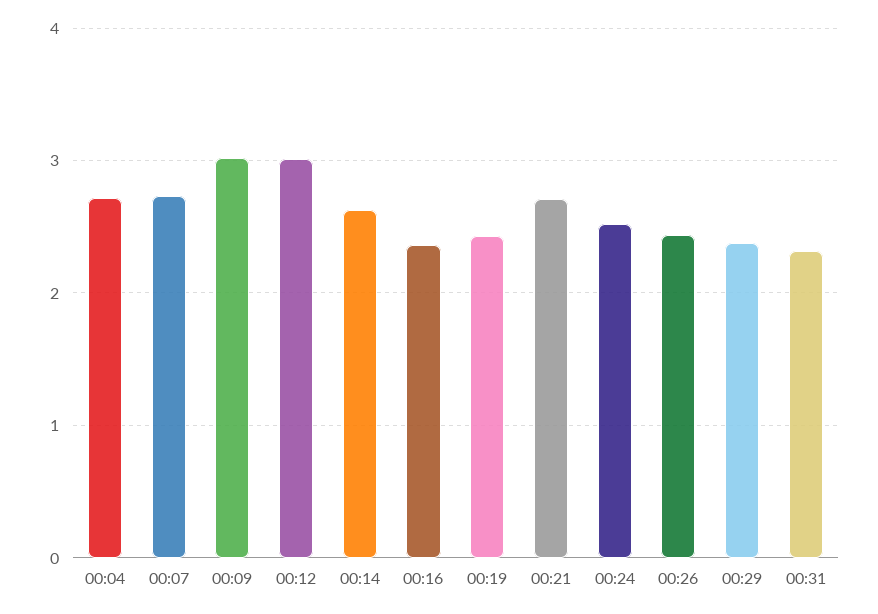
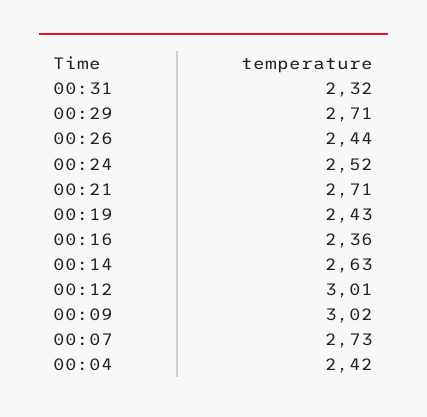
00:04: 2.7 -> 2.42
00:29: 2.4 -> 2.71

